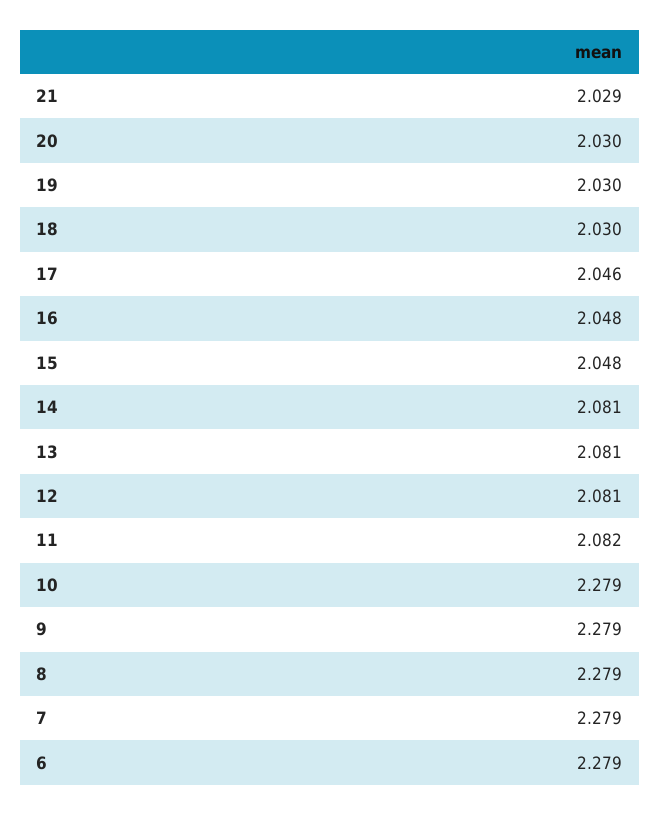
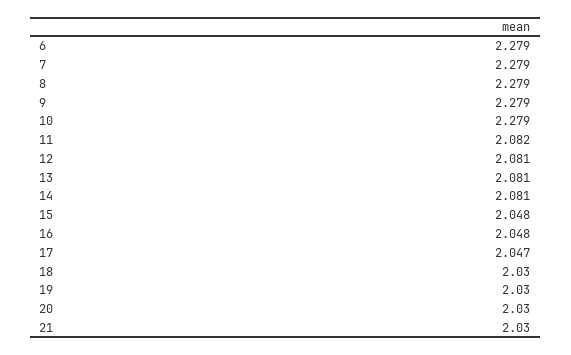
21: 2.029 -> 2.03
17: 2.046 -> 2.047

